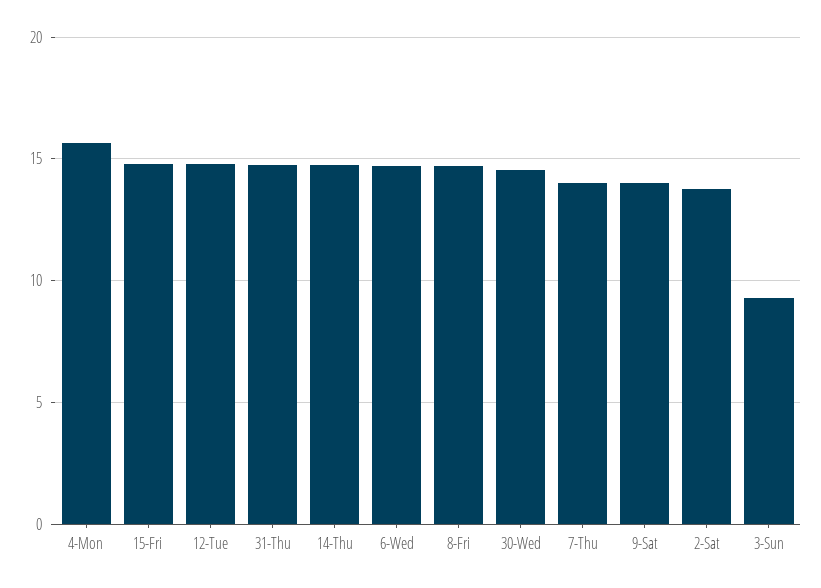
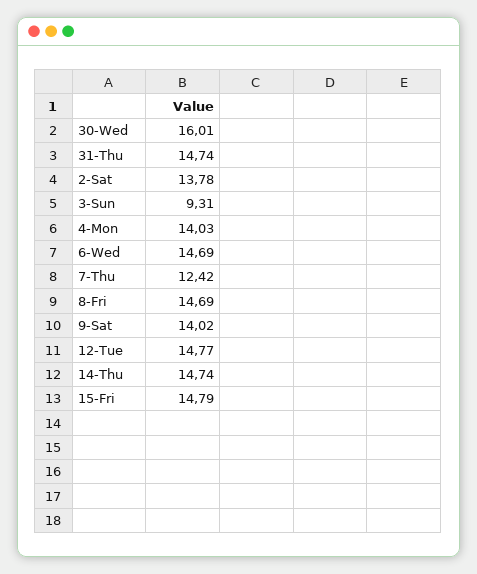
4-Mon: 15.5 -> 14.03
30-Wed: 14.5 -> 16.01
7-Thu: 14 -> 12.42

